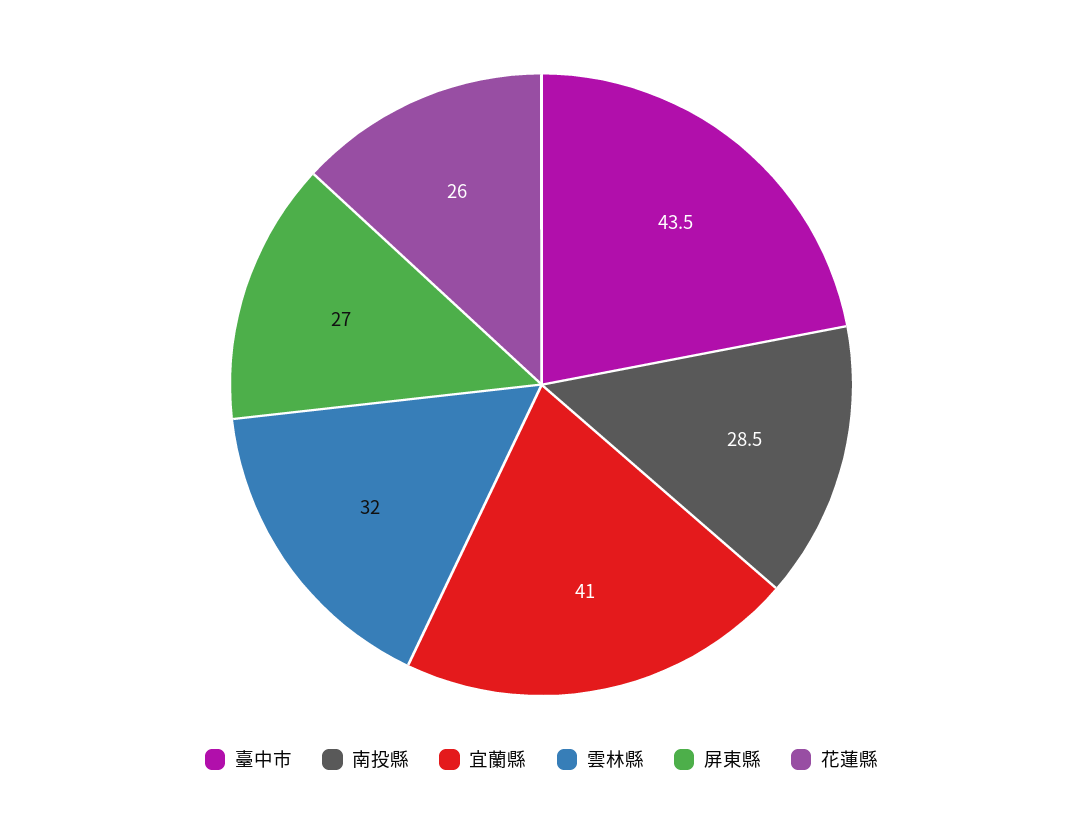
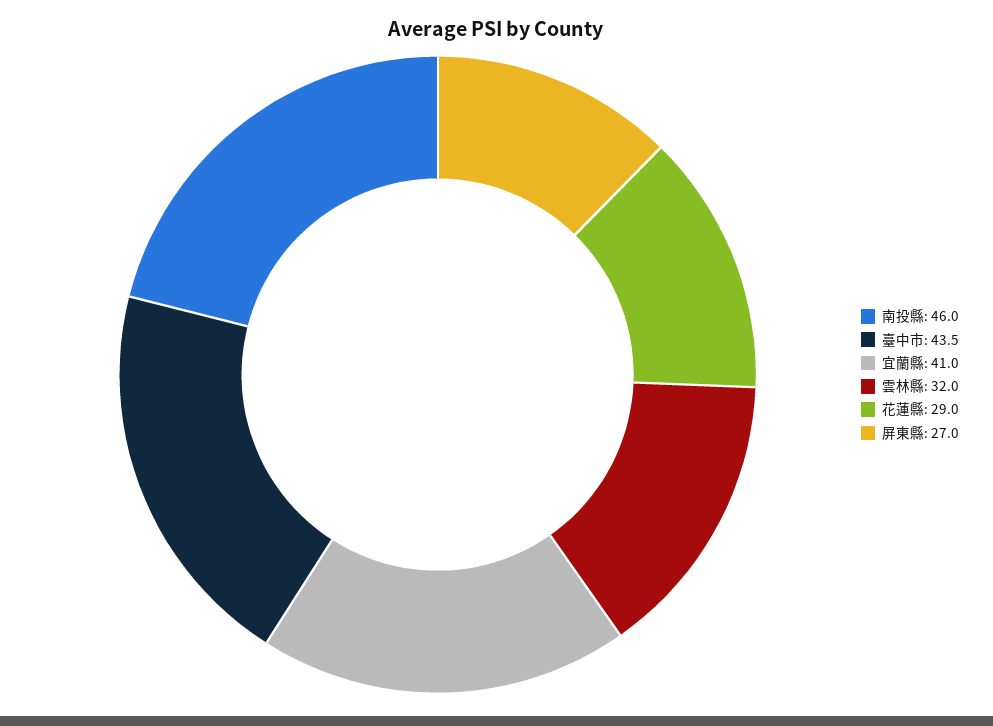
南投縣: 28.5 -> 46
花蓮縣: 26 -> 29

